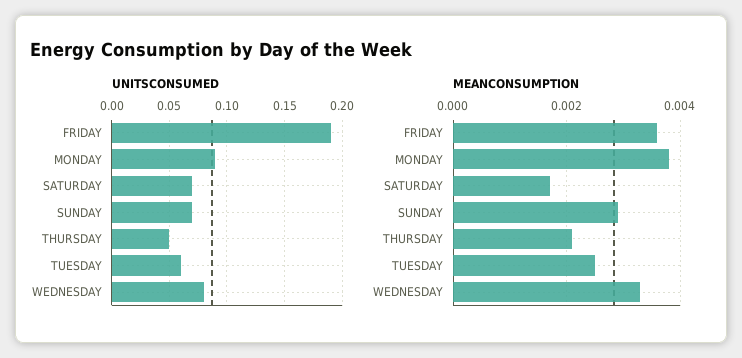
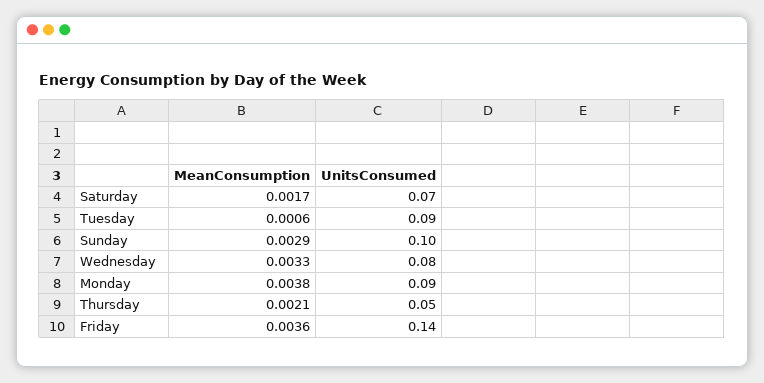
UNITSCONSUMED, FRIDAY: 0.19 -> 0.14
UNITSCONSUMED, SUNDAY: 0.07 -> 0.1
UNITSCONSUMED, TUESDAY: 0.06 -> 0.09
MEANCONSUMPTION, TUESDAY: 0.0025 -> 0.0006

